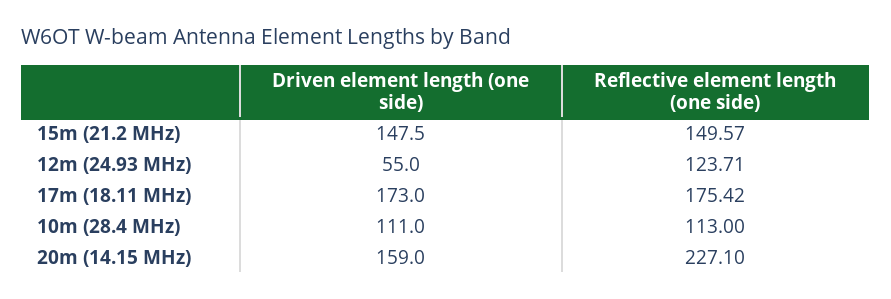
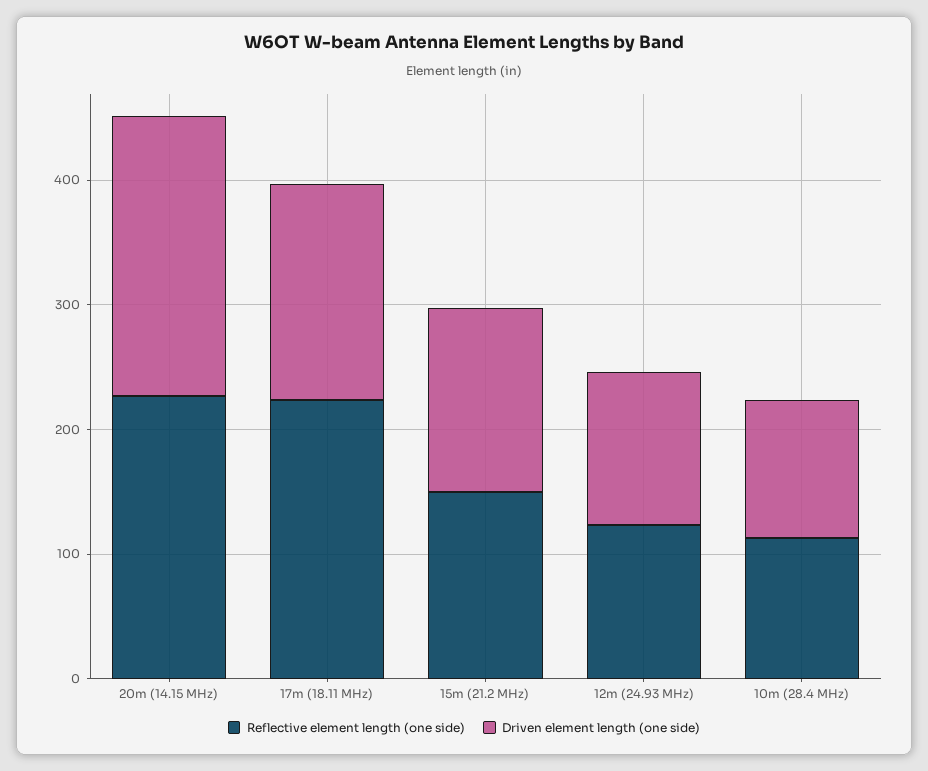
Driven element length (one side), 12m (24.93 MHz): 55 -> 120
Reflective element length (one side), 17m (18.11 MHz): 175.42 -> 220
Driven element length (one side), 20m (14.15 MHz): 159 -> 220

